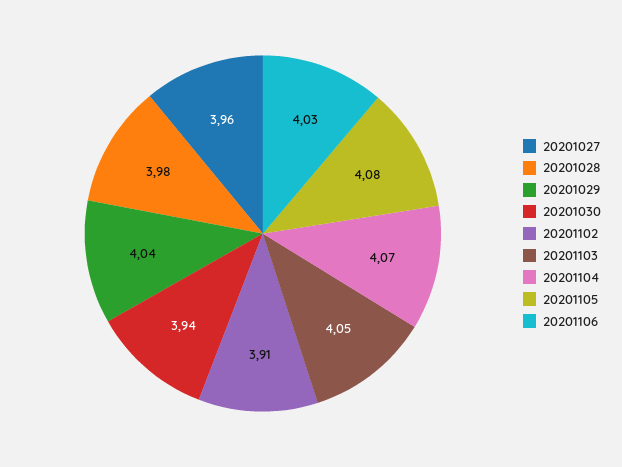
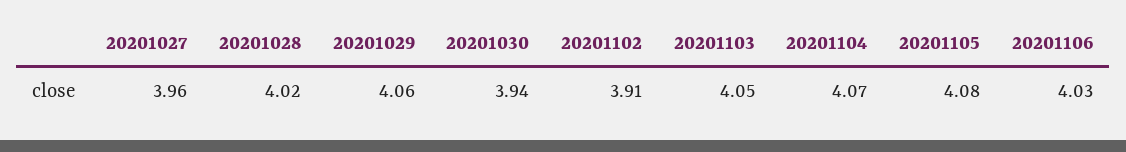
20201028: 3.98 -> 4.02
20201029: 4.04 -> 4.06

